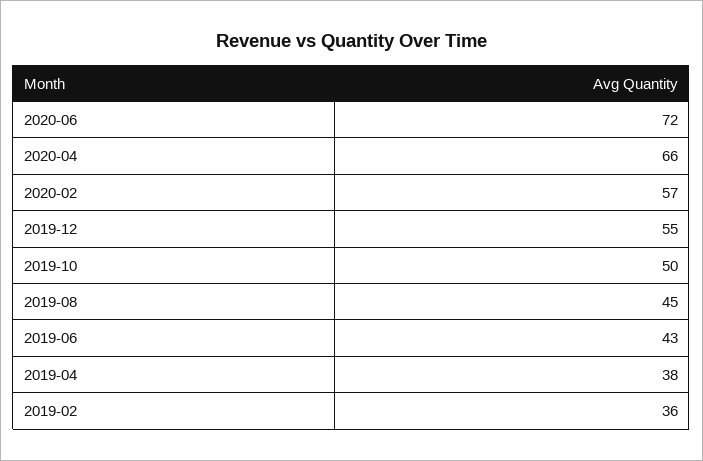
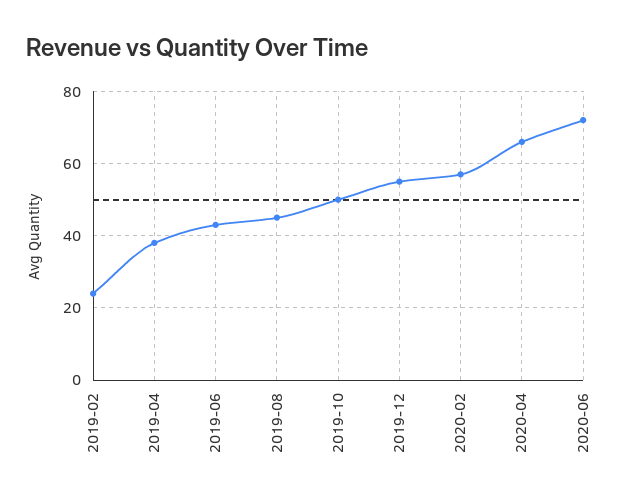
2019-02: 36 -> 25

